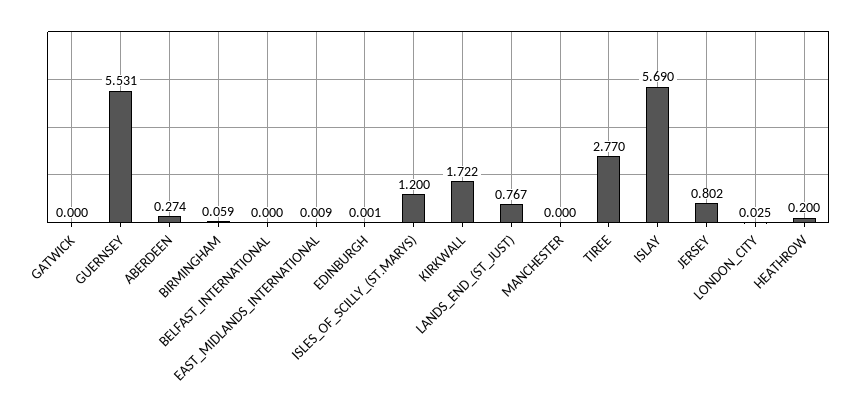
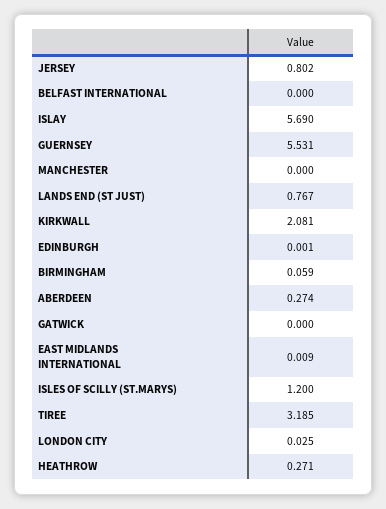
KIRKWALL: 1.722 -> 2.081
TIREE: 2.77 -> 3.185
HEATHROW: 0.2 -> 0.271

